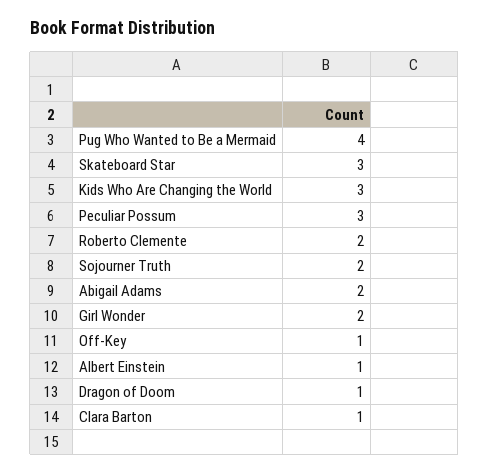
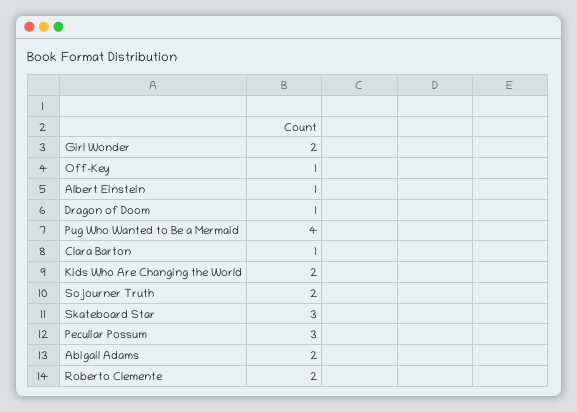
Kids Who Are Changing the World: 3 -> 2

